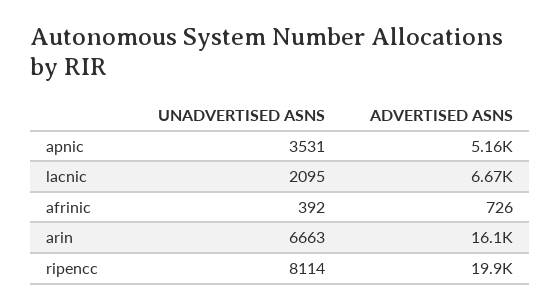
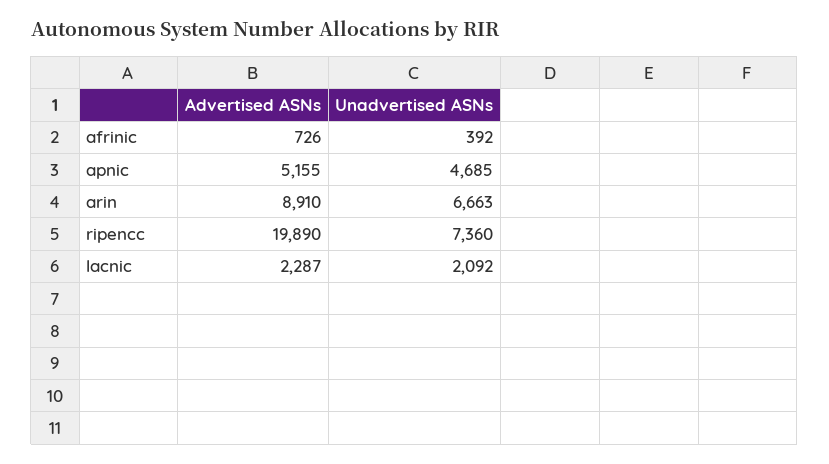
UNADVERTISED ASNS, apnic: 3531 -> 4685
UNADVERTISED ASNS, lacnic: 2095 -> 2092
ADVERTISED ASNS, lacnic: 6670 -> 2287
ADVERTISED ASNS, arin: 16100 -> 8910
UNADVERTISED ASNS, ripencc: 8114 -> 7360

